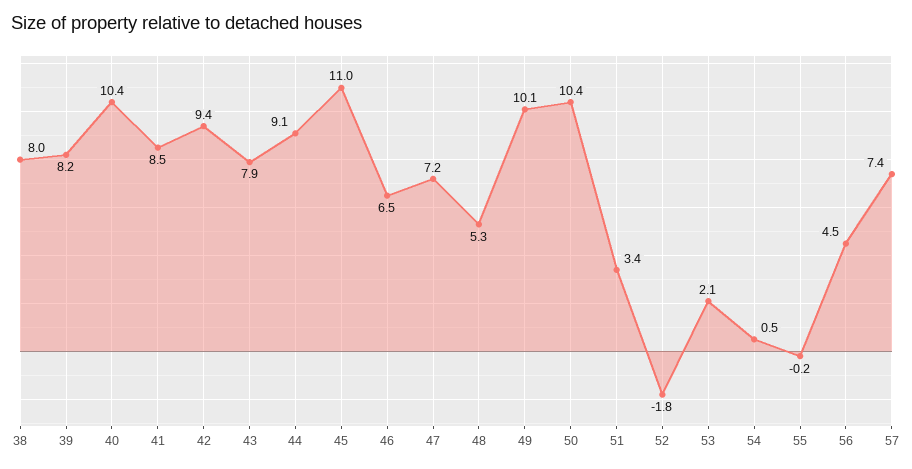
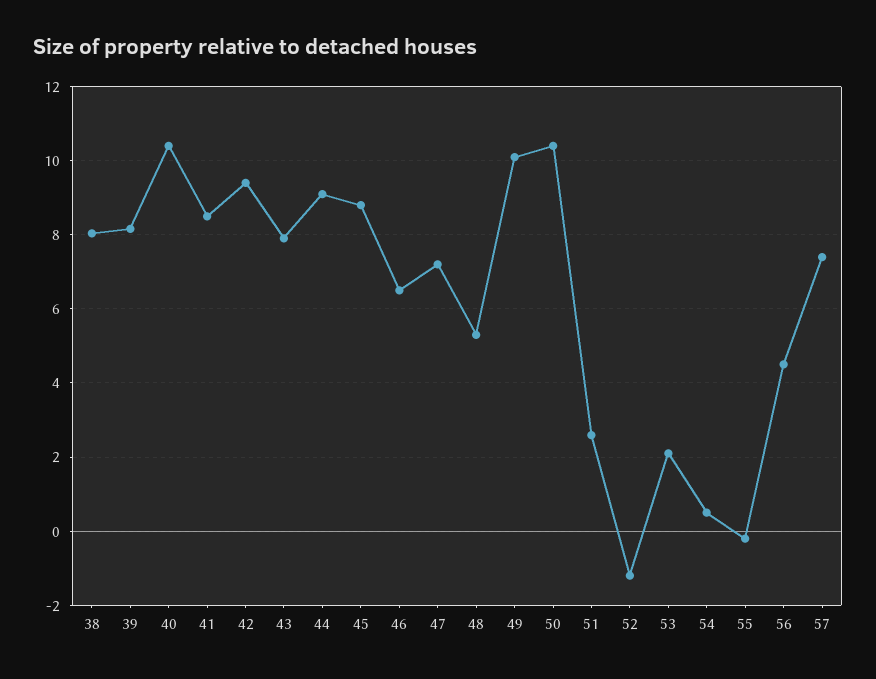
45: 11 -> 8.8
51: 3.4 -> 2.6
52: -1.8 -> -1.2

